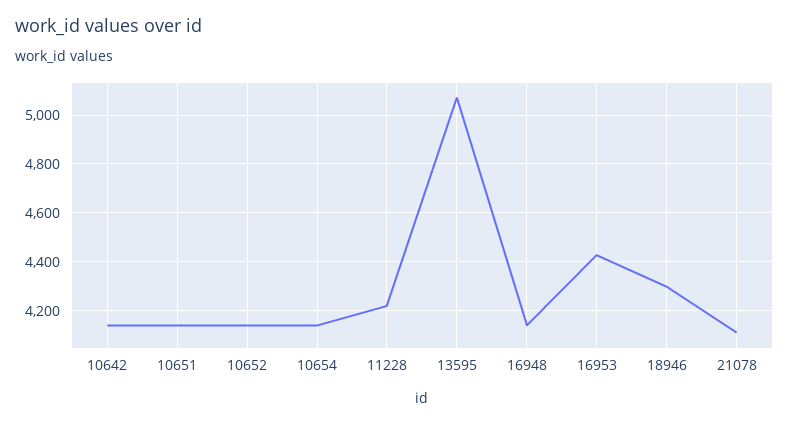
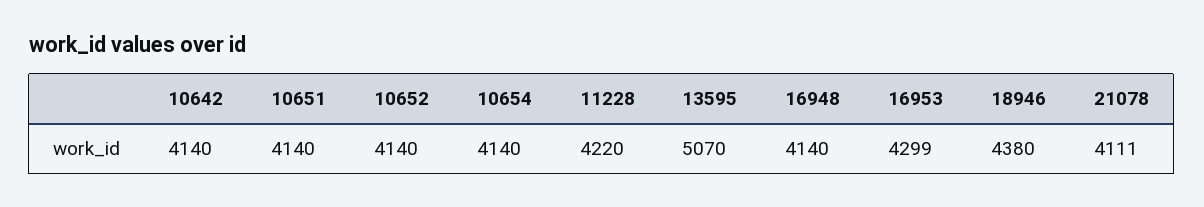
16953: 4425 -> 4299
18946: 4300 -> 4380

